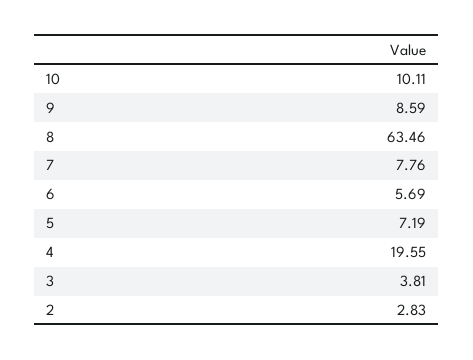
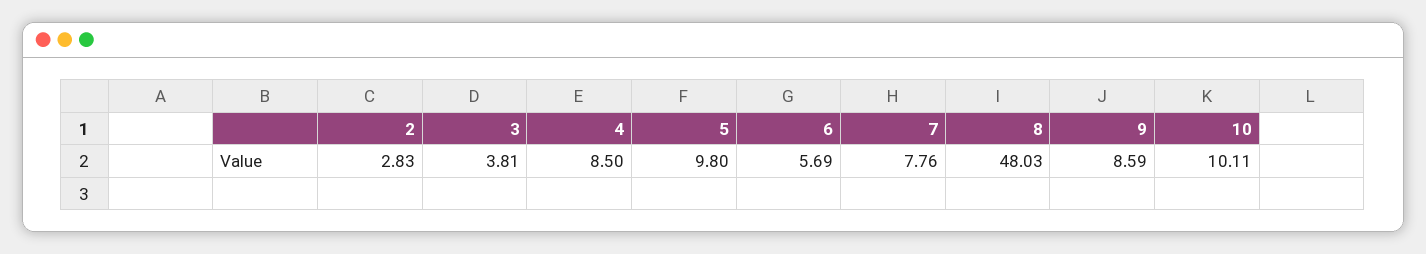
8: 63.46 -> 48.03
5: 7.19 -> 9.8
4: 19.55 -> 8.5

